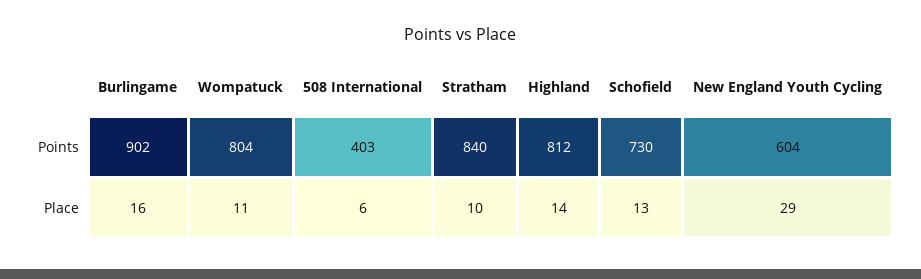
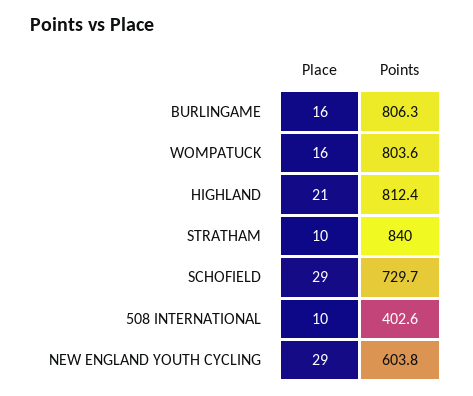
Burlingame, Points: 902 -> 806.3
Wompatuck, Place: 11 -> 16
508 International, Place: 6 -> 10
Highland, Place: 14 -> 21
Schofield, Place: 13 -> 29

